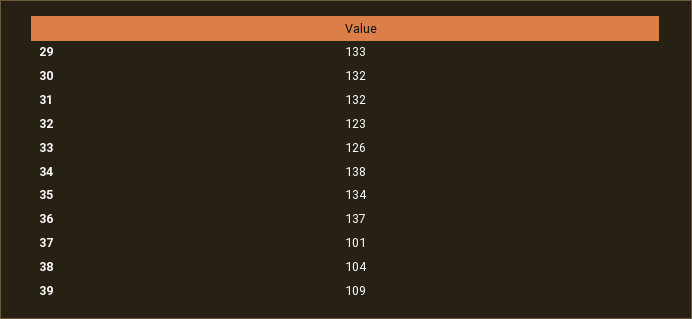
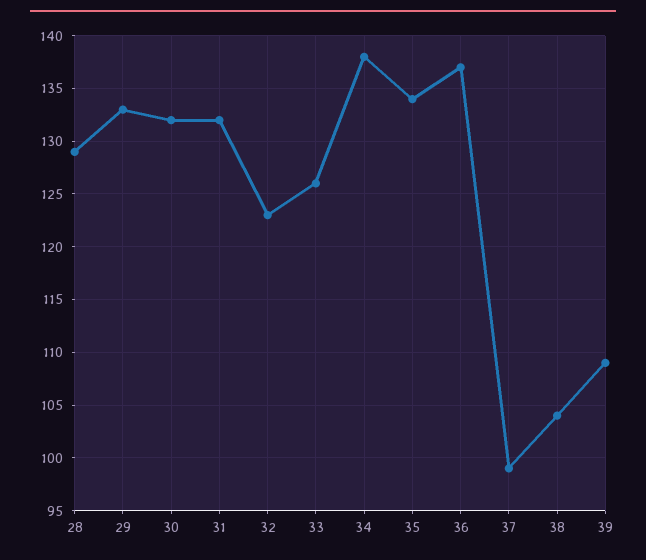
37: 101 -> 99
28: none -> 129

